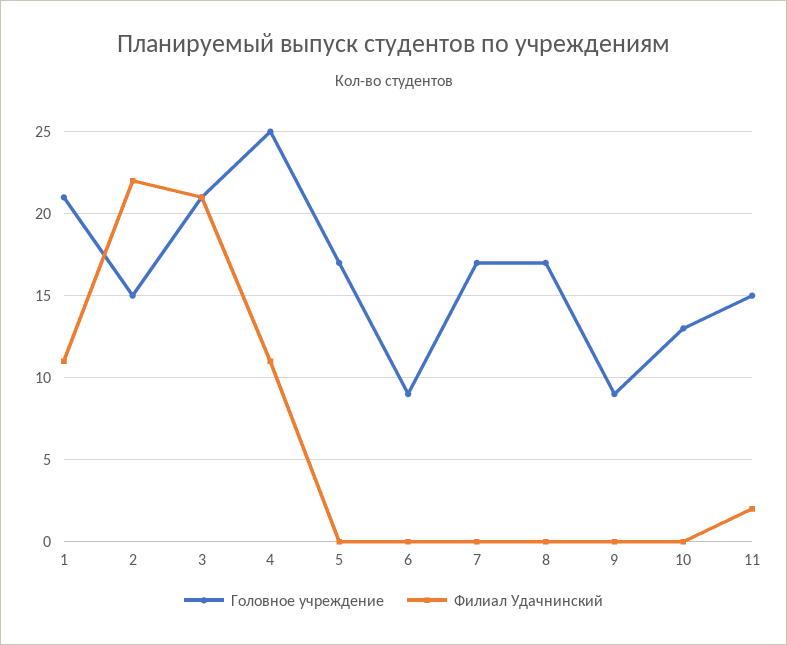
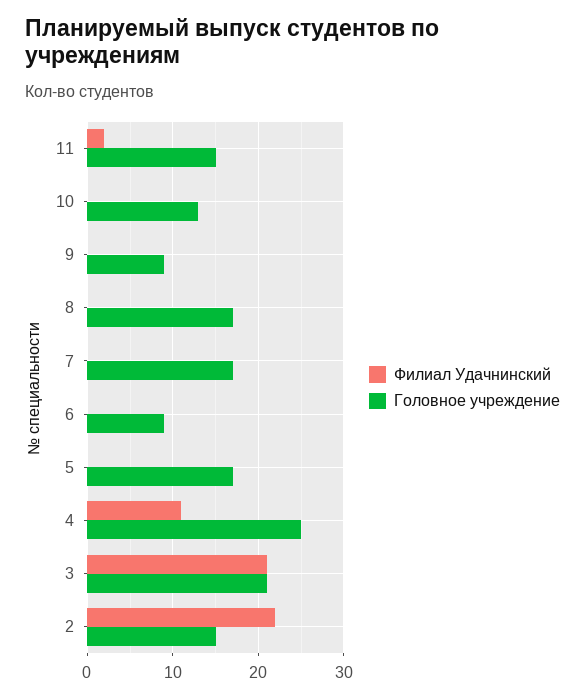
Головное учреждение, 1: 21 -> none
Филиал Удачнинский, 1: 11 -> none

